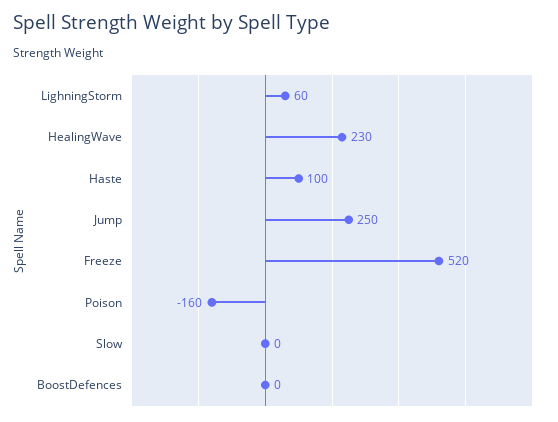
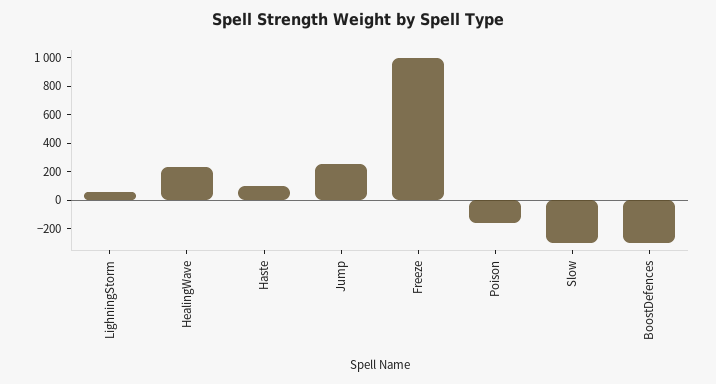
Freeze: 520 -> 1000
Slow: 0 -> -300
BoostDefences: 0 -> -300

